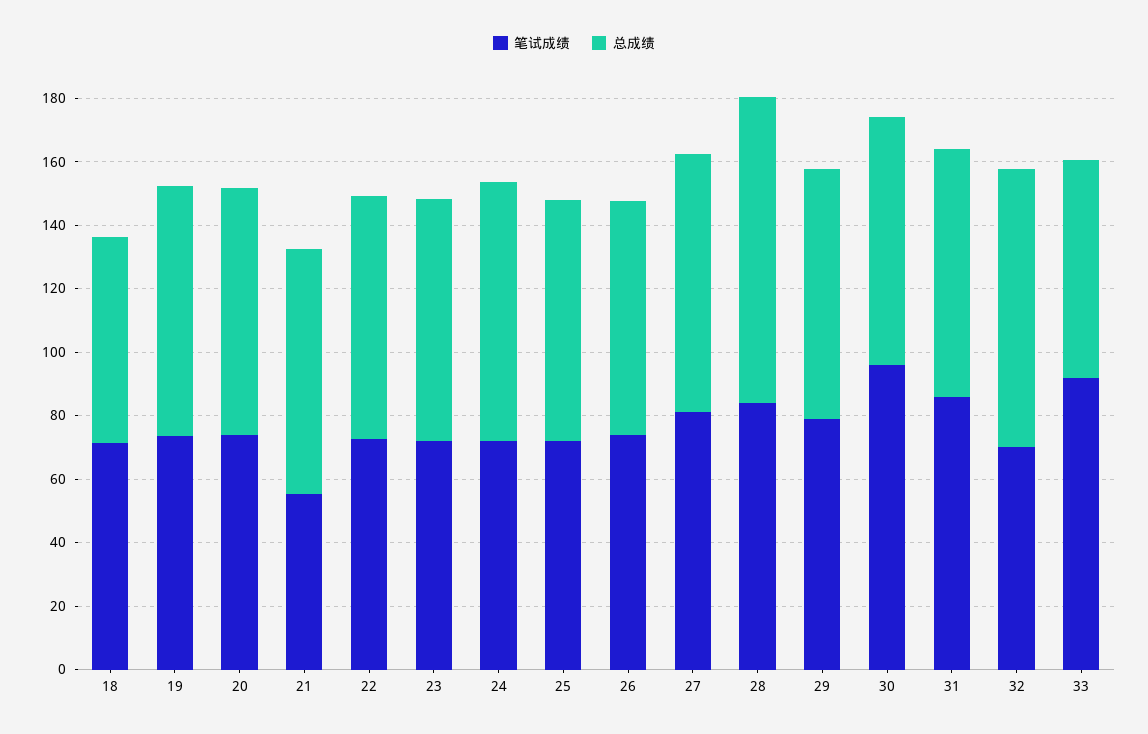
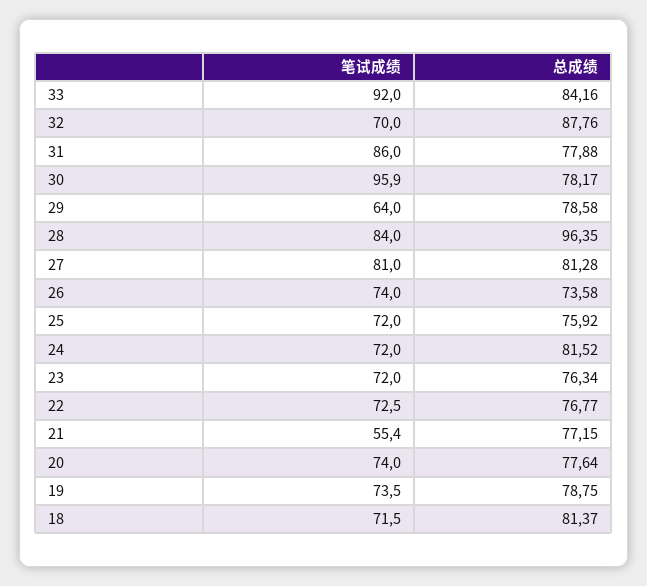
总成绩, 18: 65 -> 81.37
笔试成绩, 29: 80 -> 64
总成绩, 33: 70 -> 84.16

